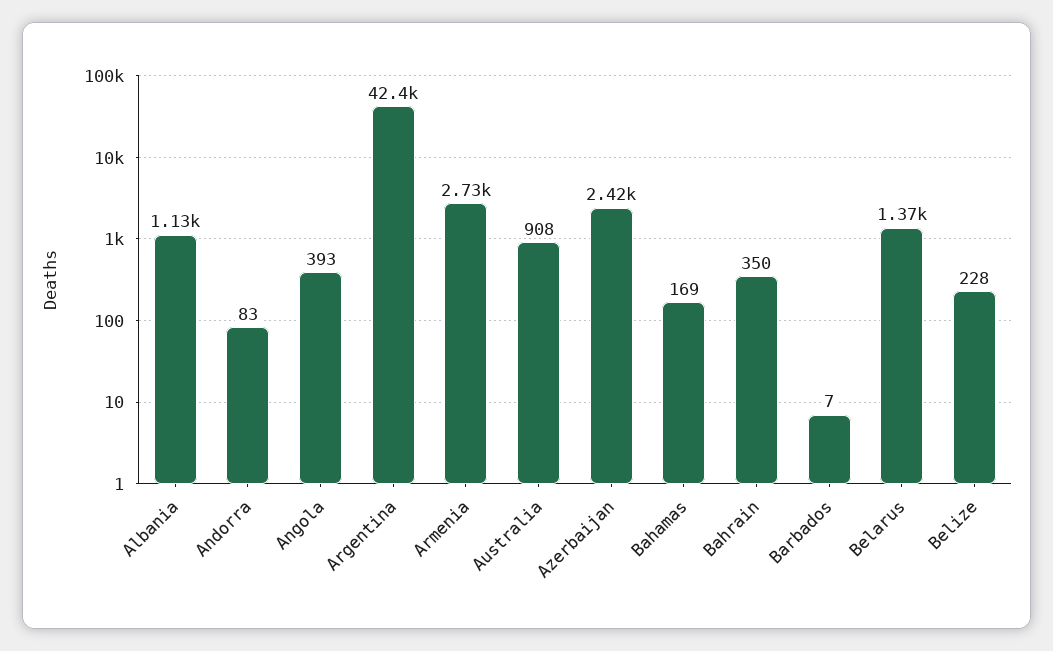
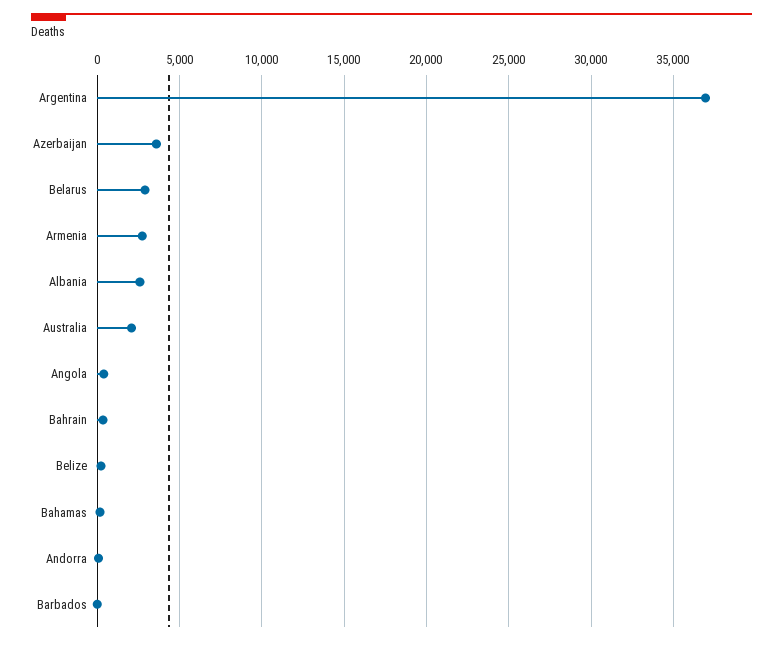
Albania: 1130 -> 2500
Argentina: 42400 -> 37000
Australia: 908 -> 2000
Azerbaijan: 2420 -> 3500
Belarus: 1370 -> 3000

